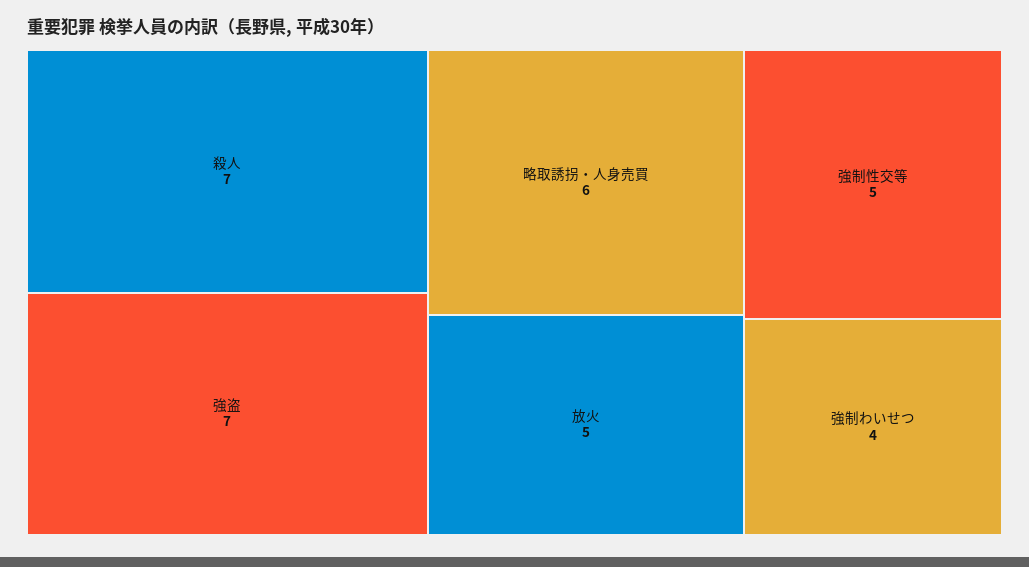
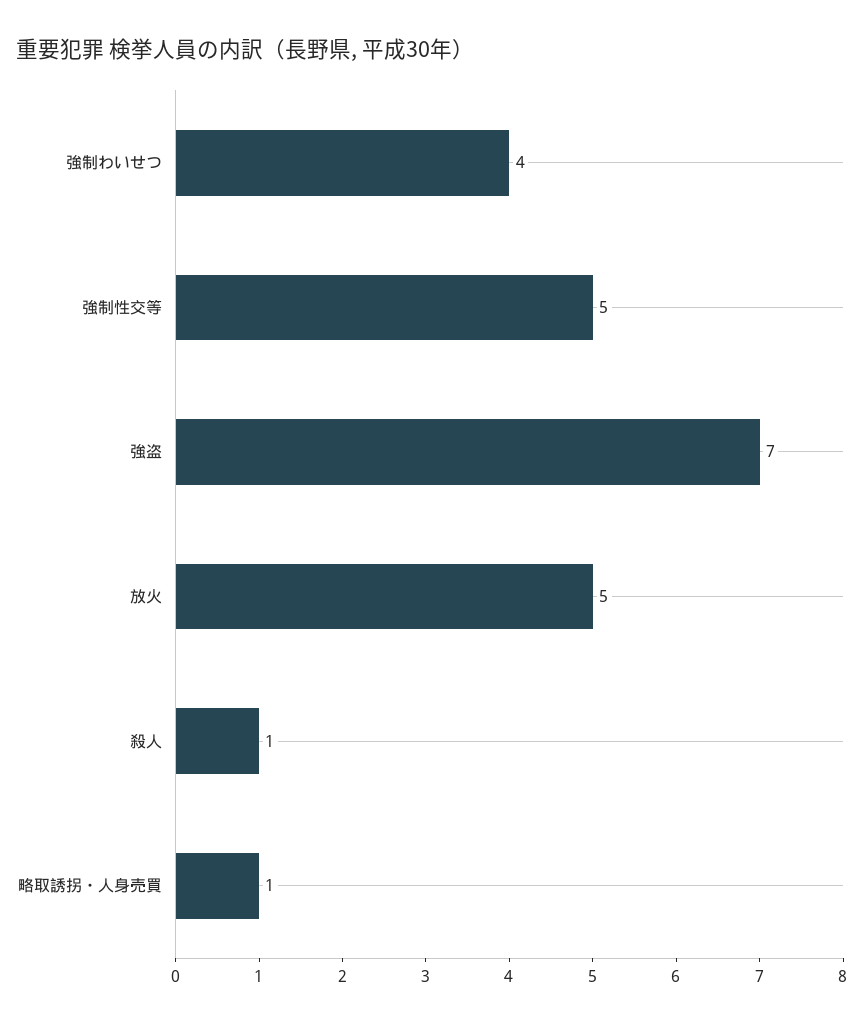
殺人: 7 -> 1
略取誘拐・人身売買: 6 -> 1

